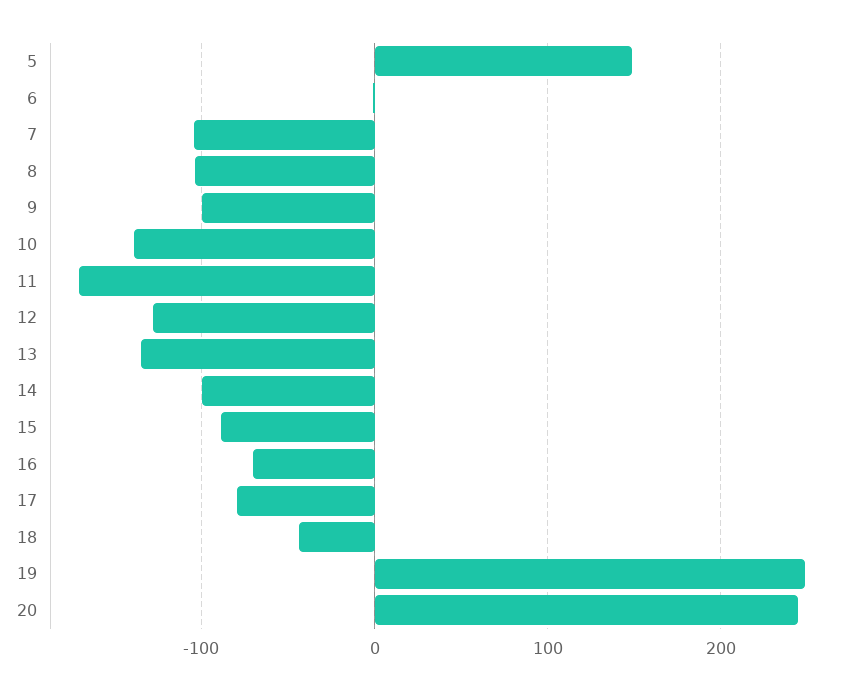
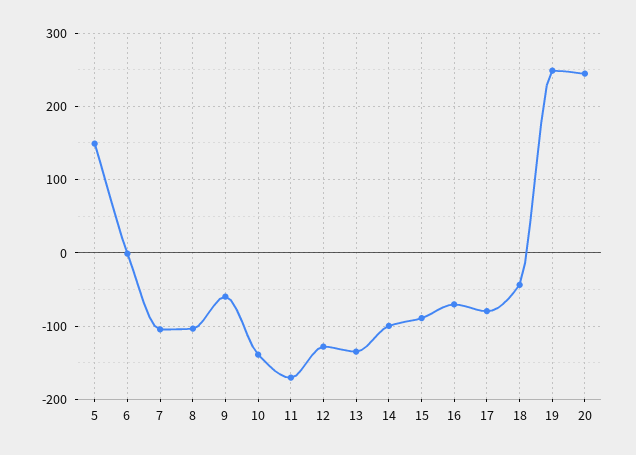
9: -100 -> -60

